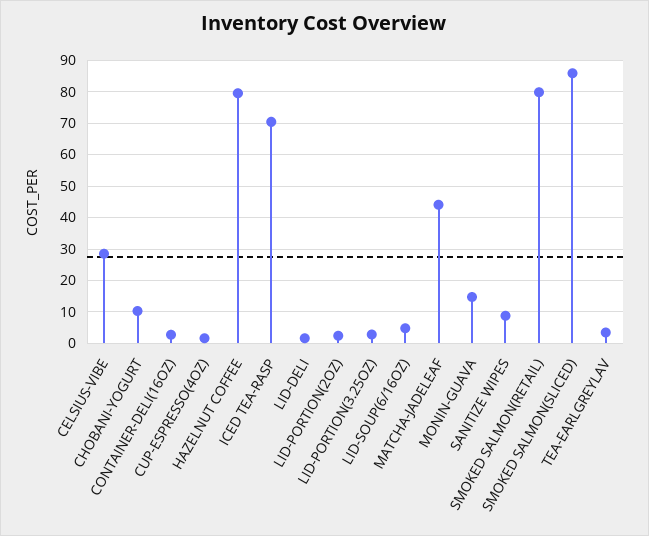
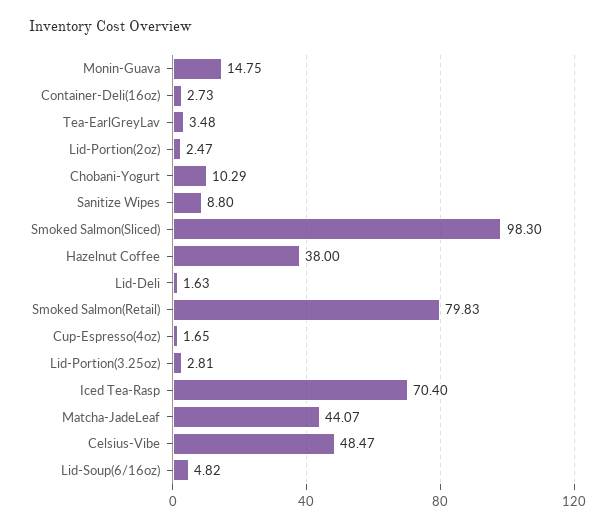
CELSIUS-VIBE: 28 -> 48.47
HAZELNUT COFFEE: 80 -> 38
SMOKED SALMON(SLICED): 86 -> 98.3

